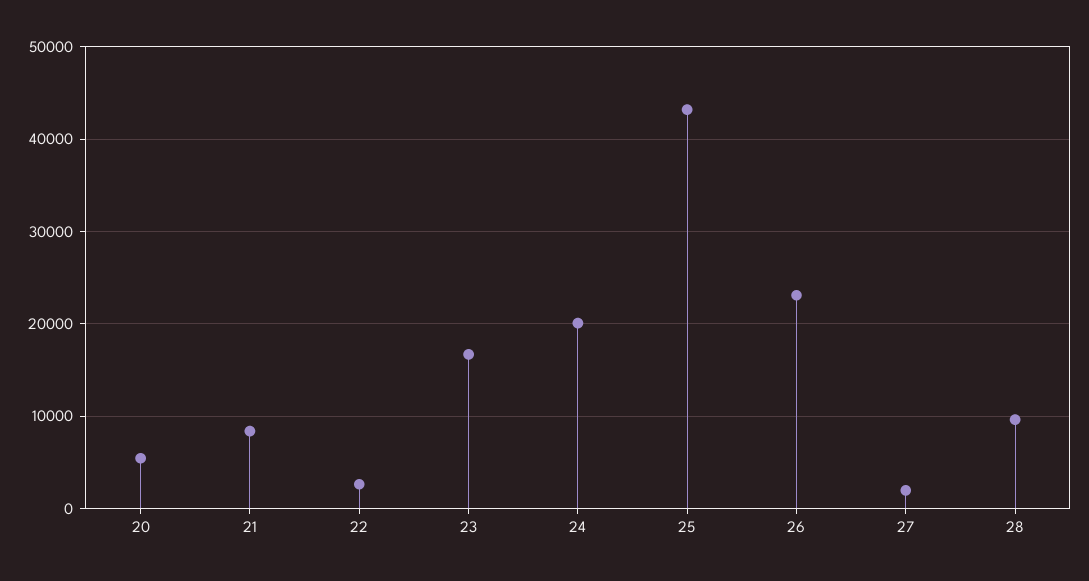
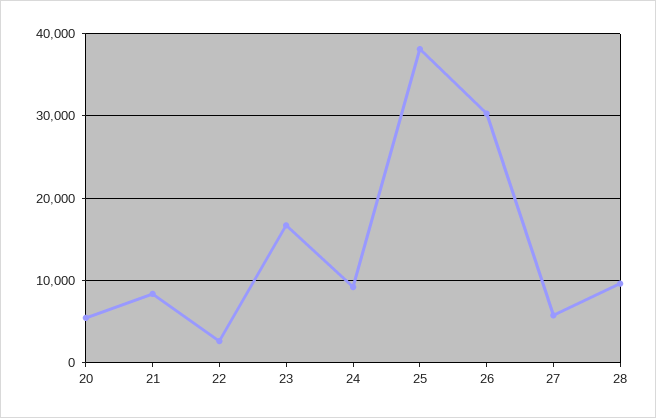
24: 20000 -> 9000
25: 43000 -> 38000
26: 23000 -> 30000
27: 2000 -> 6000

